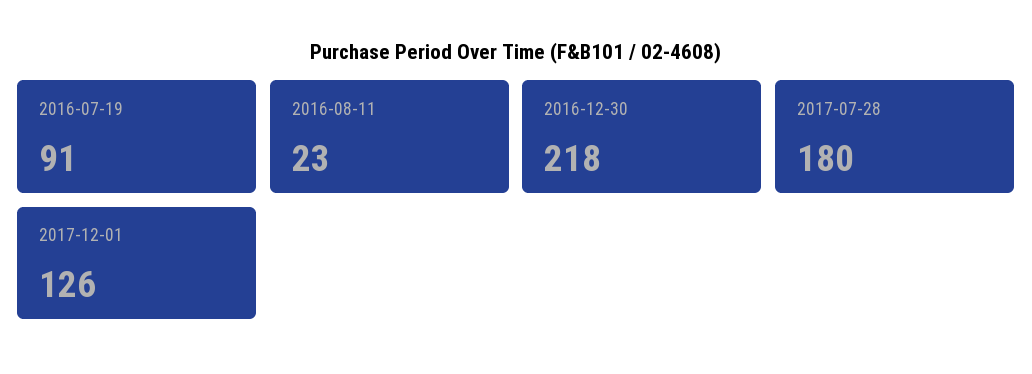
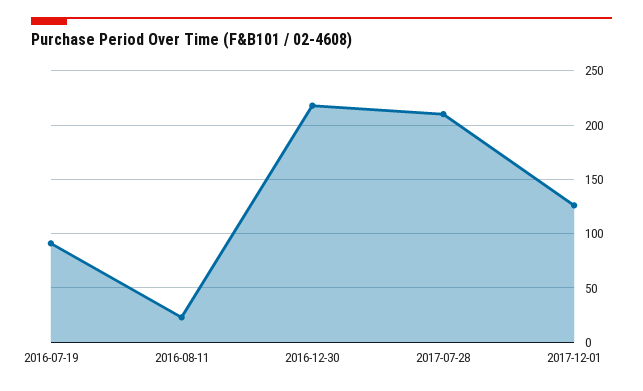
2017-07-28: 180 -> 210

